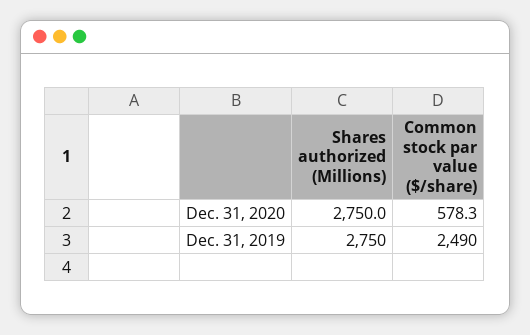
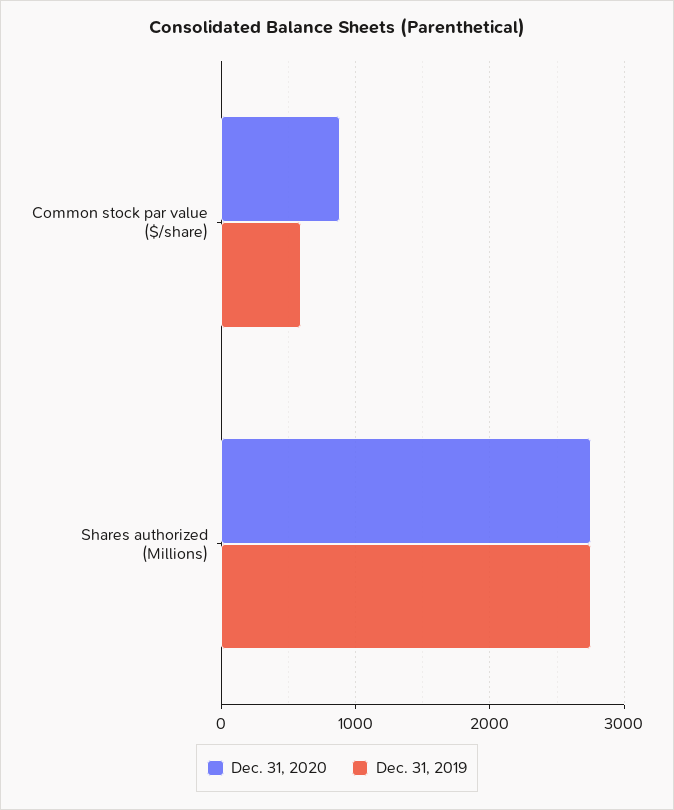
Dec. 31, 2020, Common stock par value ($/share): 578.3 -> 900
Dec. 31, 2019, Common stock par value ($/share): 2490 -> 600

